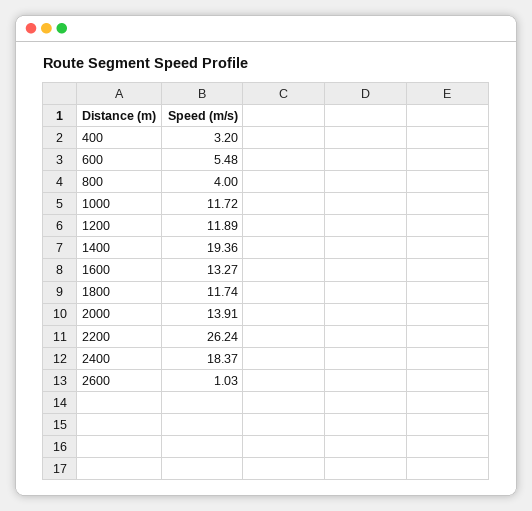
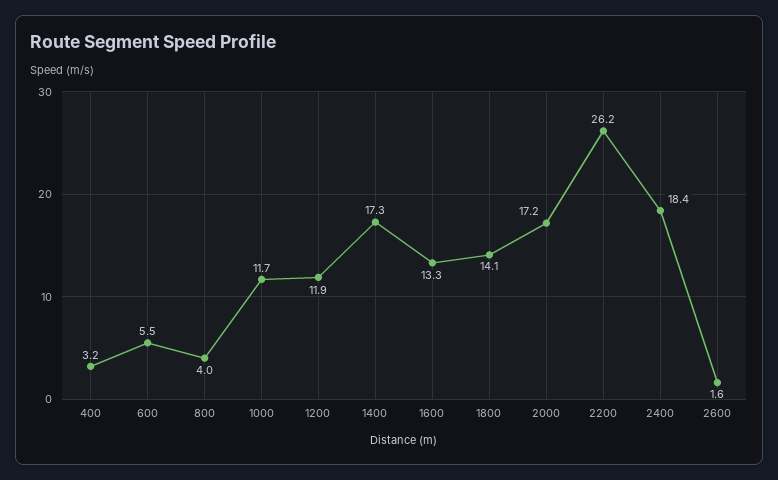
1400: 19.36 -> 17.3
1800: 11.74 -> 14.1
2000: 13.91 -> 17.2
2600: 1.03 -> 1.6

